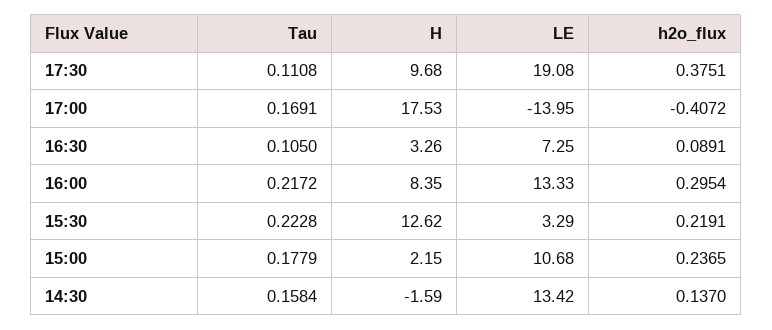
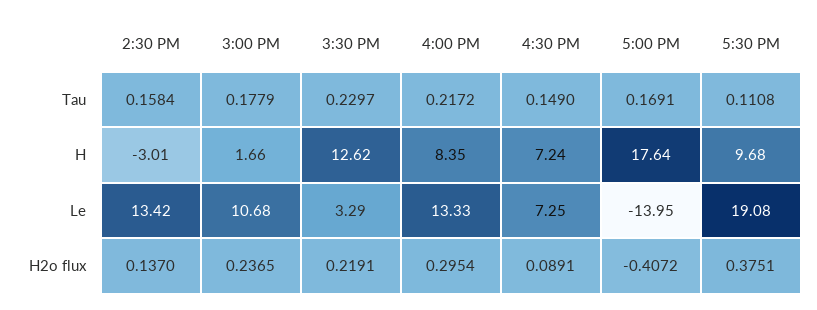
H, 17:00: 17.53 -> 17.64
Tau, 16:30: 0.105 -> 0.149
H, 16:30: 3.26 -> 7.24
Tau, 15:30: 0.2228 -> 0.2297
H, 15:00: 2.15 -> 1.66
H, 14:30: -1.59 -> -3.01

